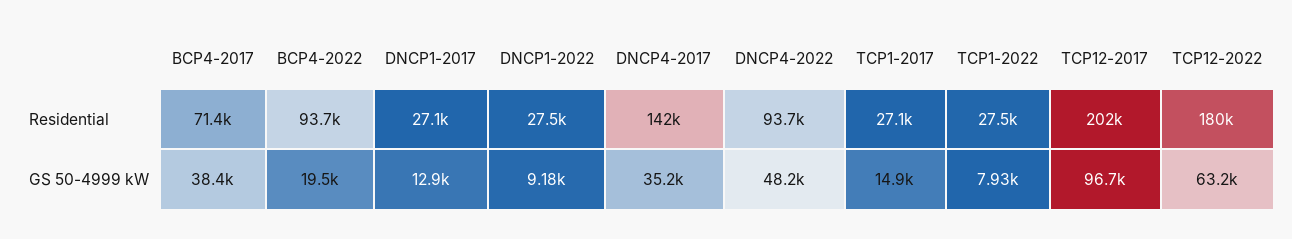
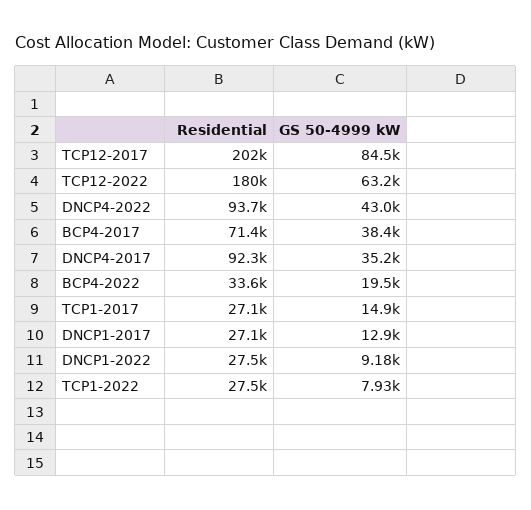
BCP4-2022, Residential: 93700 -> 33600
DNCP4-2017, Residential: 142000 -> 92300
DNCP4-2022, GS 50-4999 kW: 48200 -> 43000
TCP12-2017, GS 50-4999 kW: 96700 -> 84500

